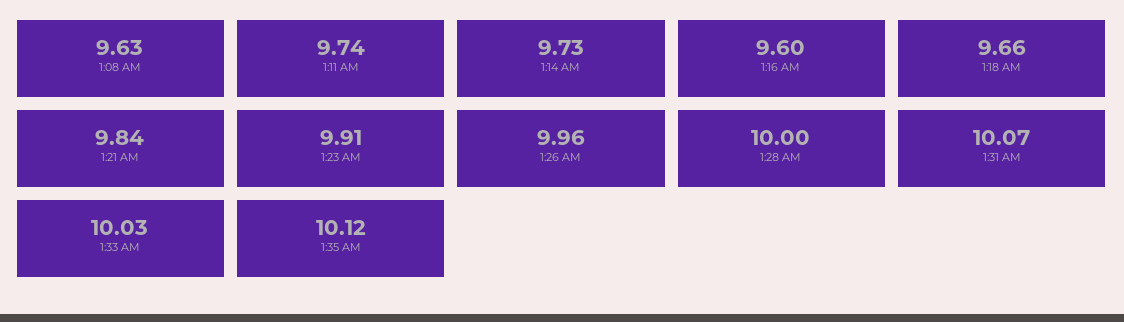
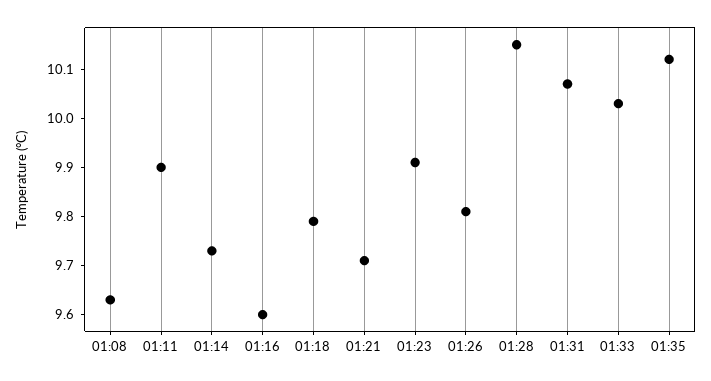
1:11 AM: 9.74 -> 9.9
1:18 AM: 9.66 -> 9.8
1:21 AM: 9.84 -> 9.7
1:26 AM: 9.96 -> 9.8
1:28 AM: 10 -> 10.15

